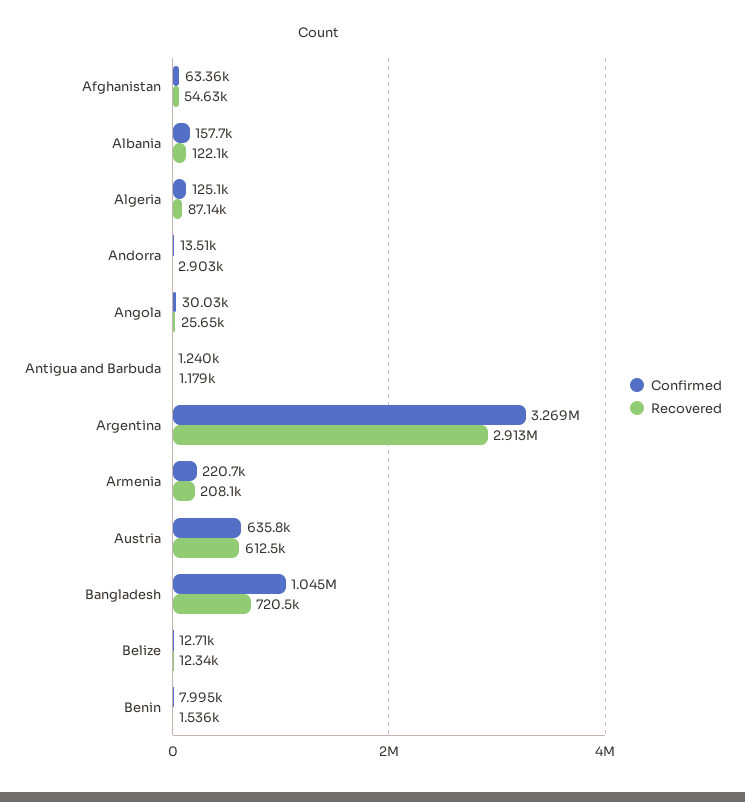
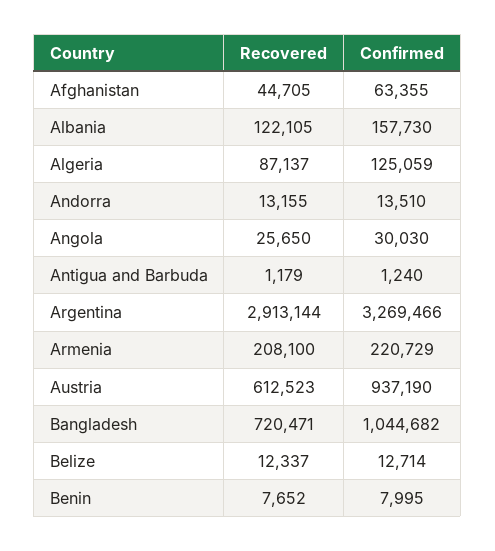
Recovered, Afghanistan: 54630 -> 44705
Recovered, Andorra: 2903 -> 13155
Confirmed, Austria: 635800 -> 937190
Recovered, Benin: 1536 -> 7652

